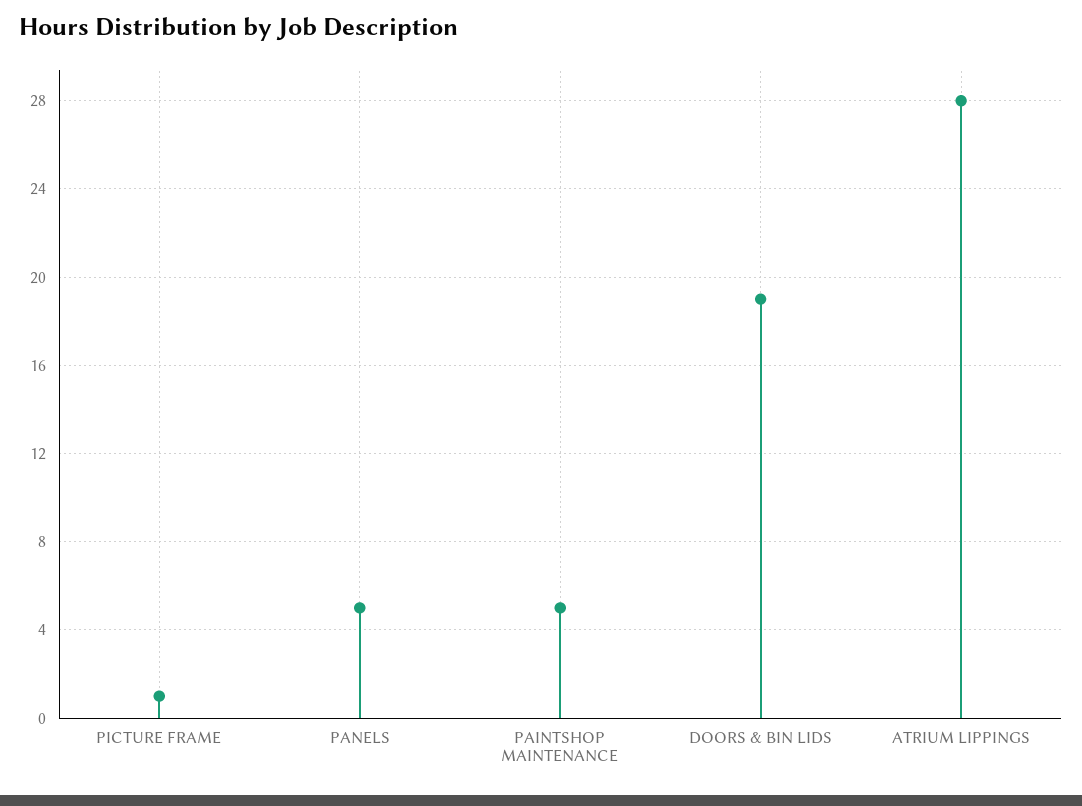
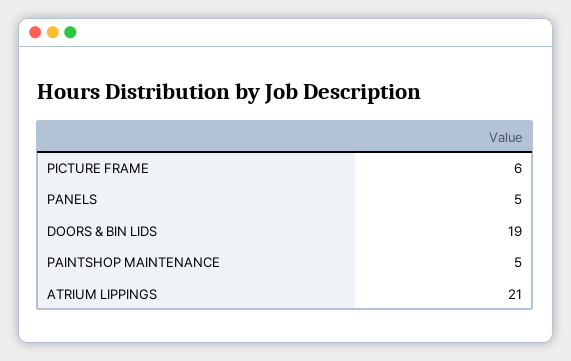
PICTURE FRAME: 1 -> 6
ATRIUM LIPPINGS: 28 -> 21

